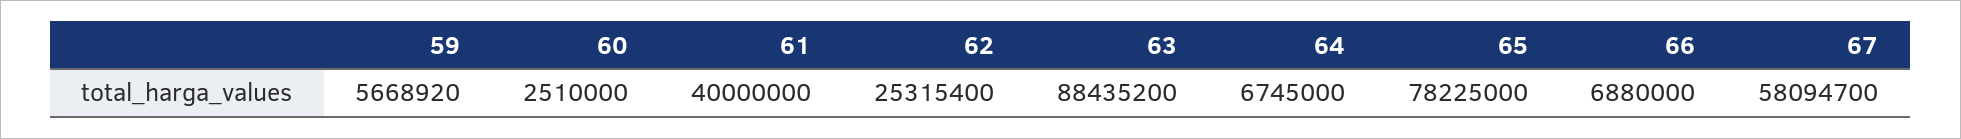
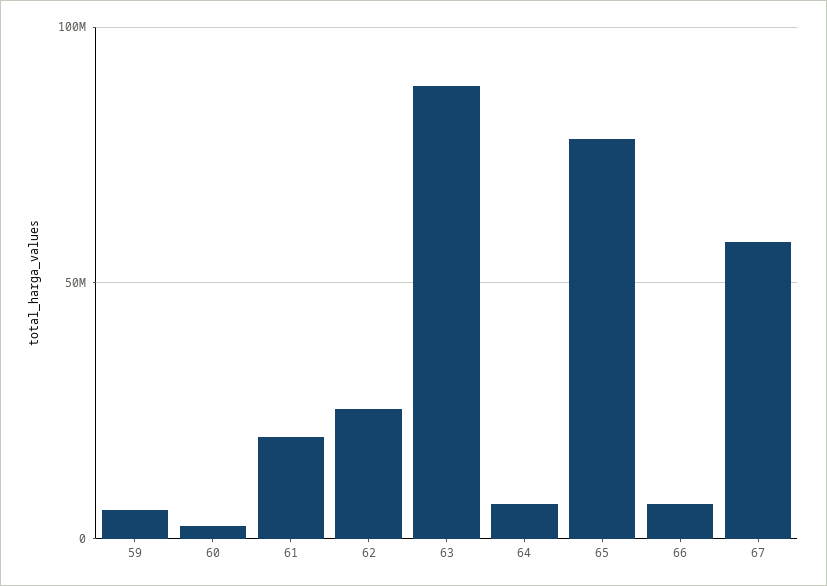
61: 40000000 -> 20000000

